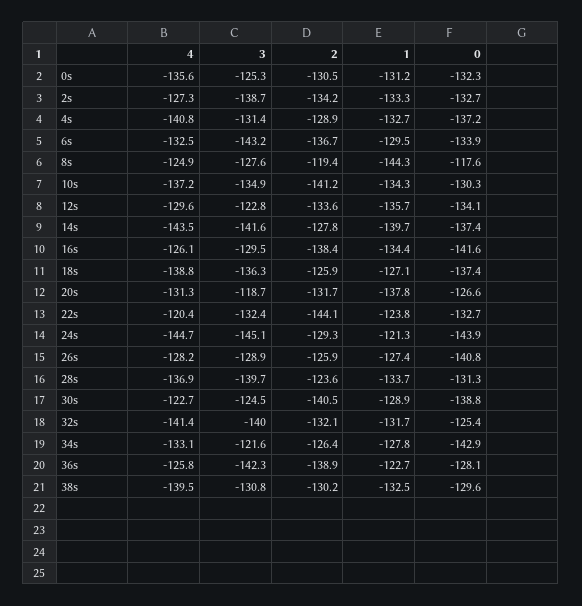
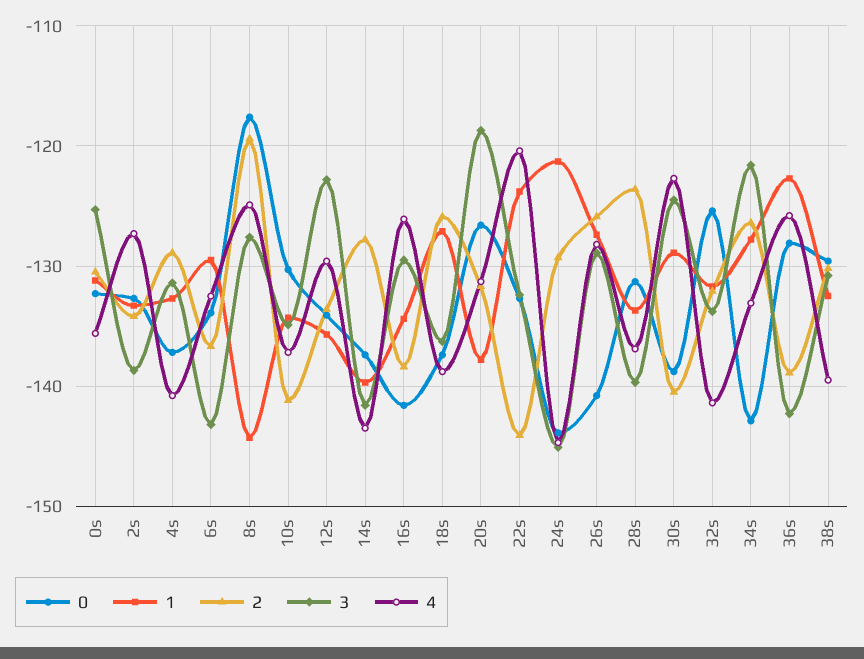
3, 32s: -140 -> -134

